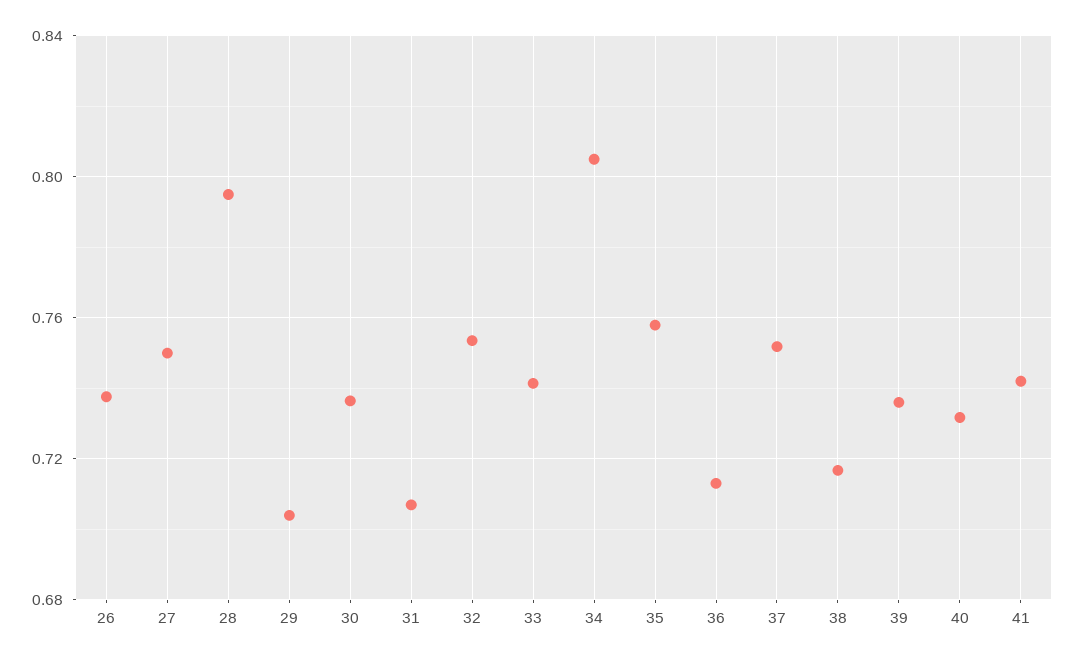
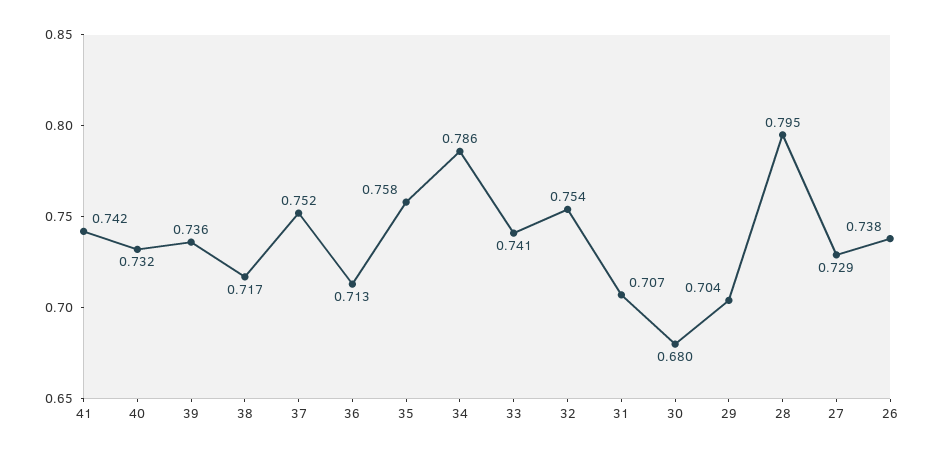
27: 0.75 -> 0.729
30: 0.735 -> 0.68
34: 0.805 -> 0.786

